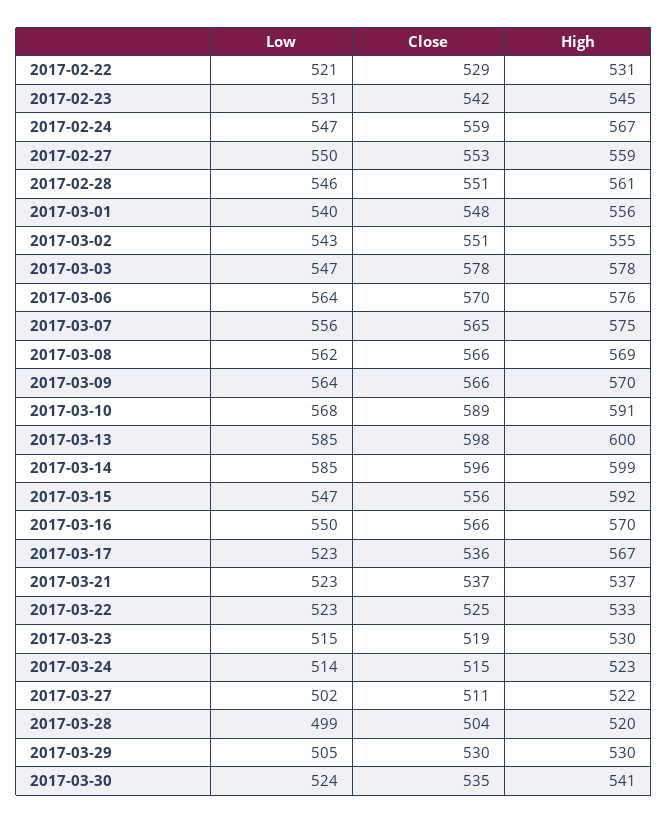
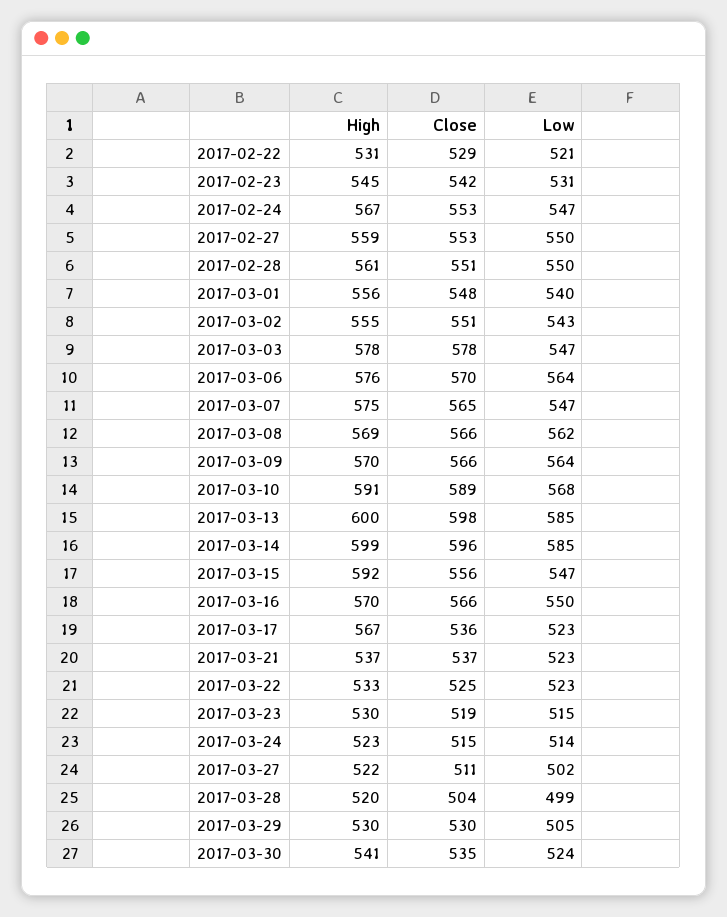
Close, 2017-02-24: 559 -> 553
Low, 2017-02-28: 546 -> 550
Low, 2017-03-07: 556 -> 547

